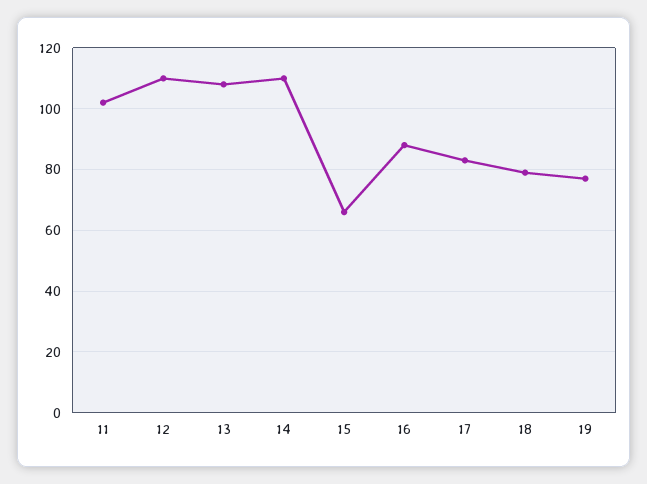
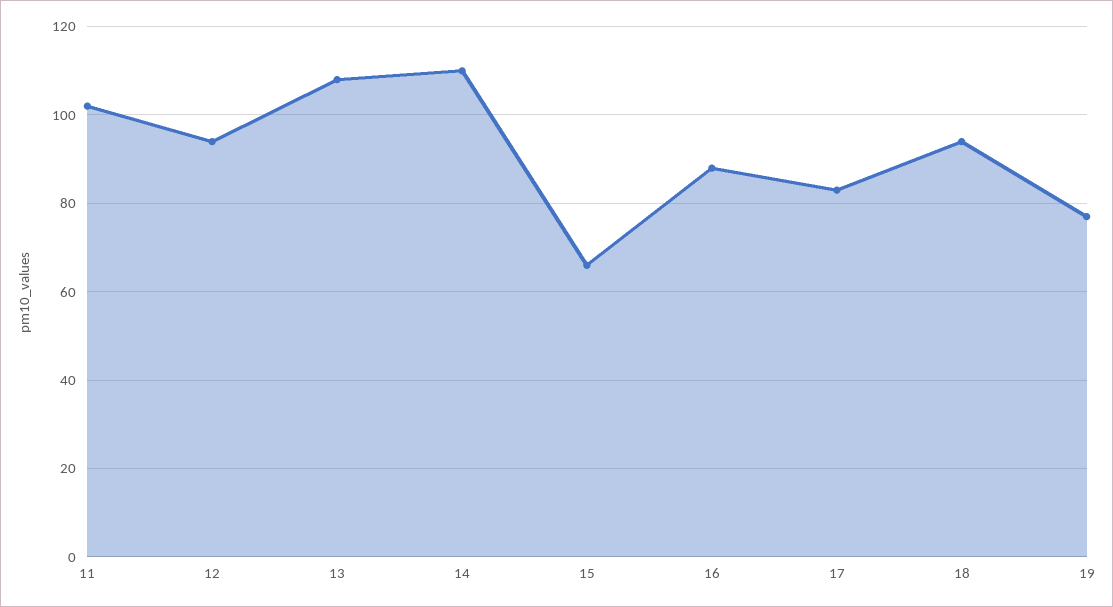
12: 110 -> 95
18: 80 -> 95

